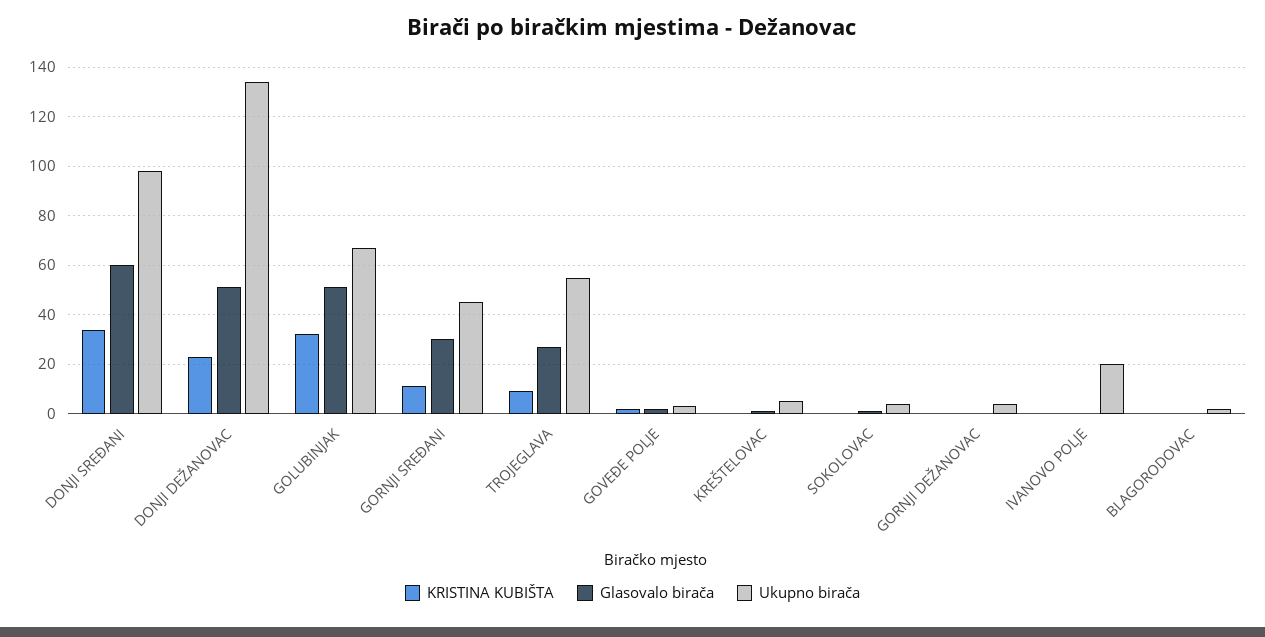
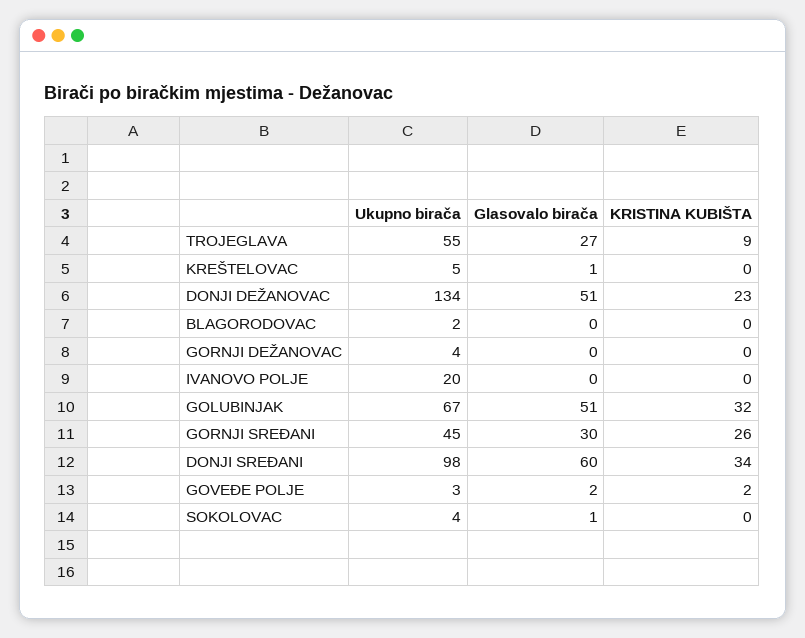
KRISTINA KUBIŠTA, GORNJI SREĐANI: 10 -> 26

